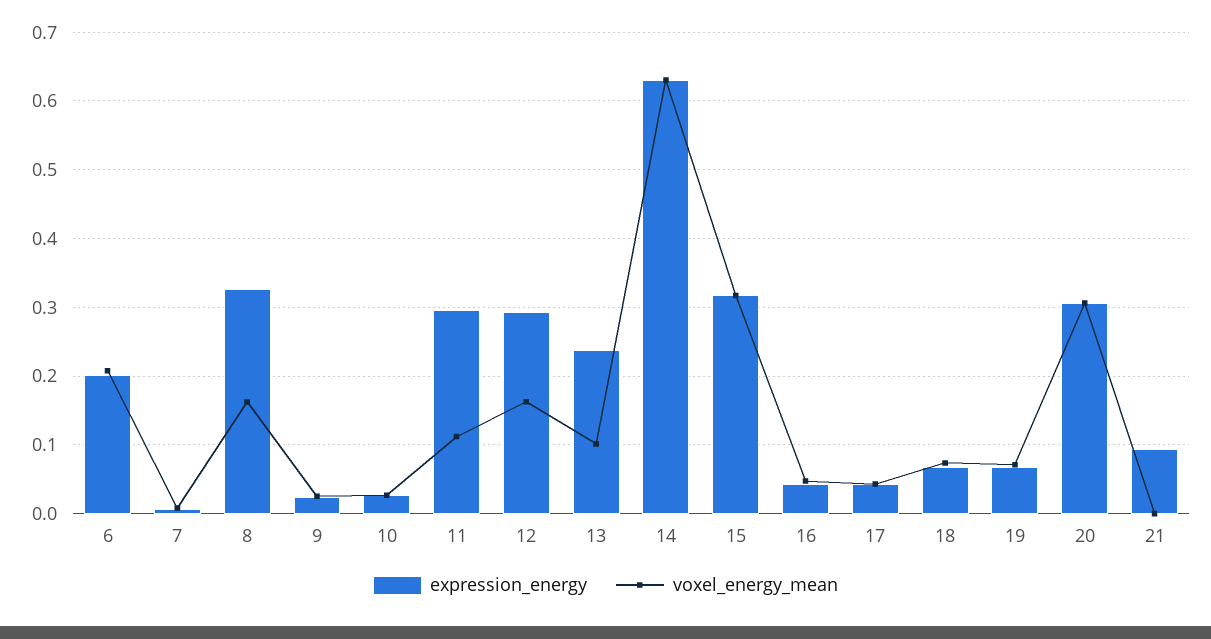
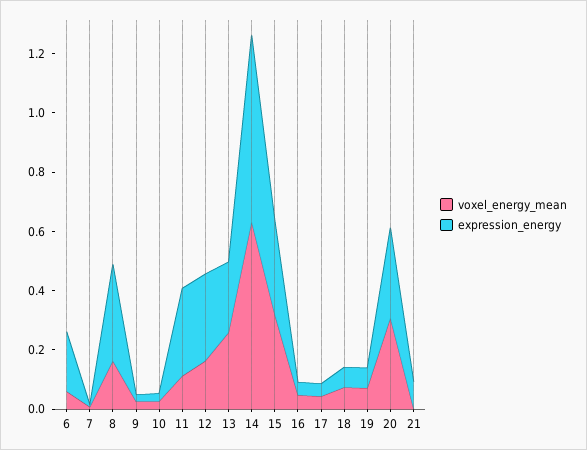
voxel_energy_mean, 6: 0.21 -> 0.05
voxel_energy_mean, 13: 0.1 -> 0.25

